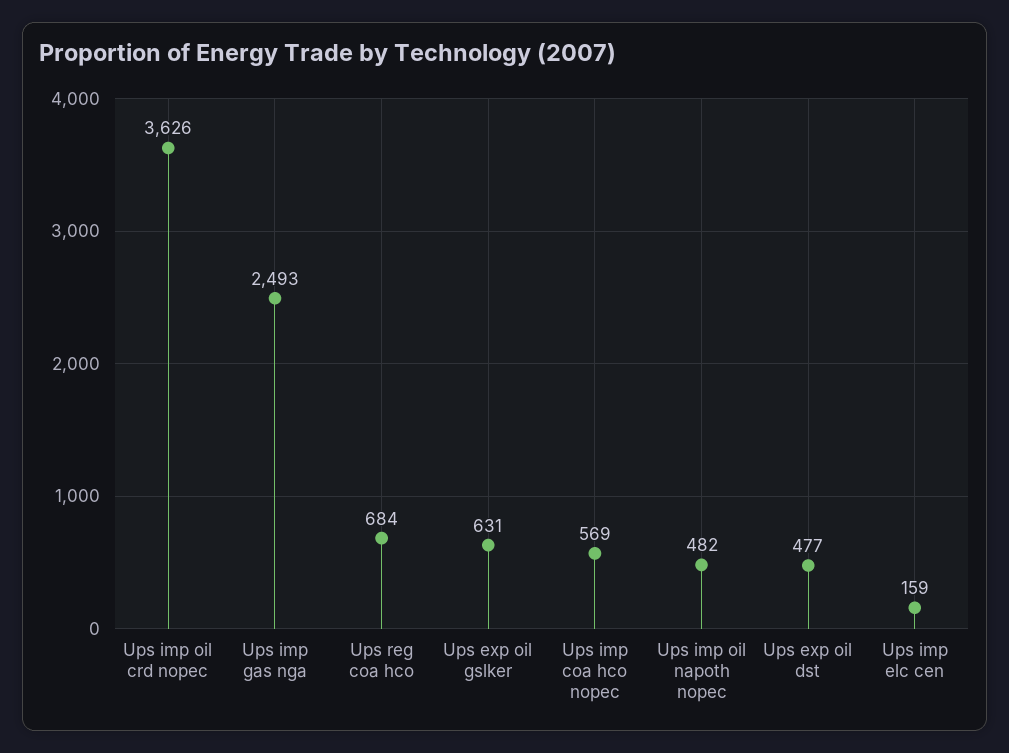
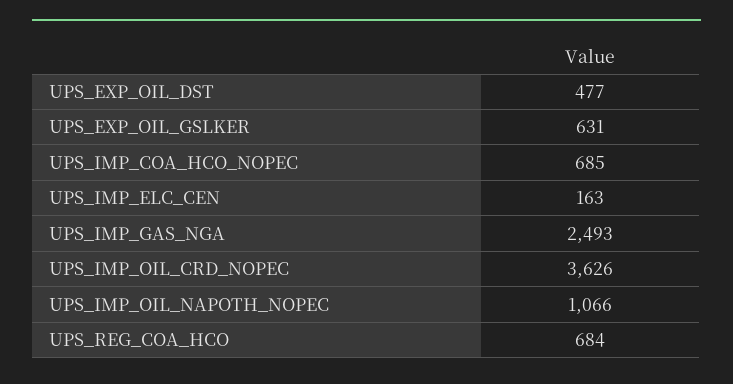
Ups imp coa hco nopec: 569 -> 685
Ups imp oil napoth nopec: 482 -> 1066
Ups imp elc cen: 159 -> 163

